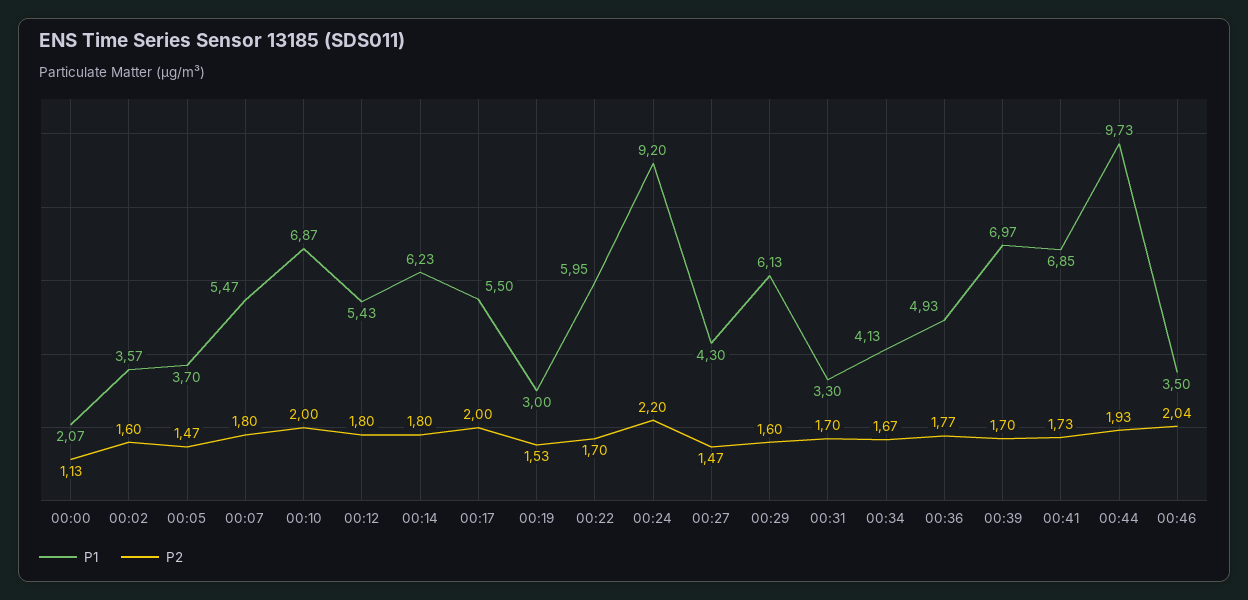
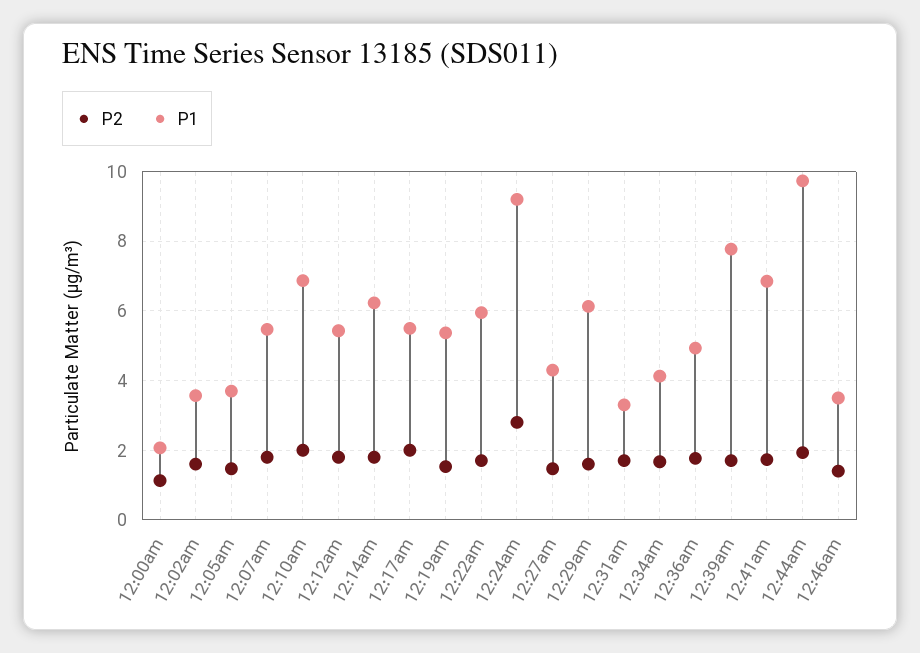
P1, 00:19: 3 -> 5.4
P2, 00:24: 2.2 -> 2.8
P1, 00:39: 6.97 -> 7.8
P2, 00:46: 2.04 -> 1.4

